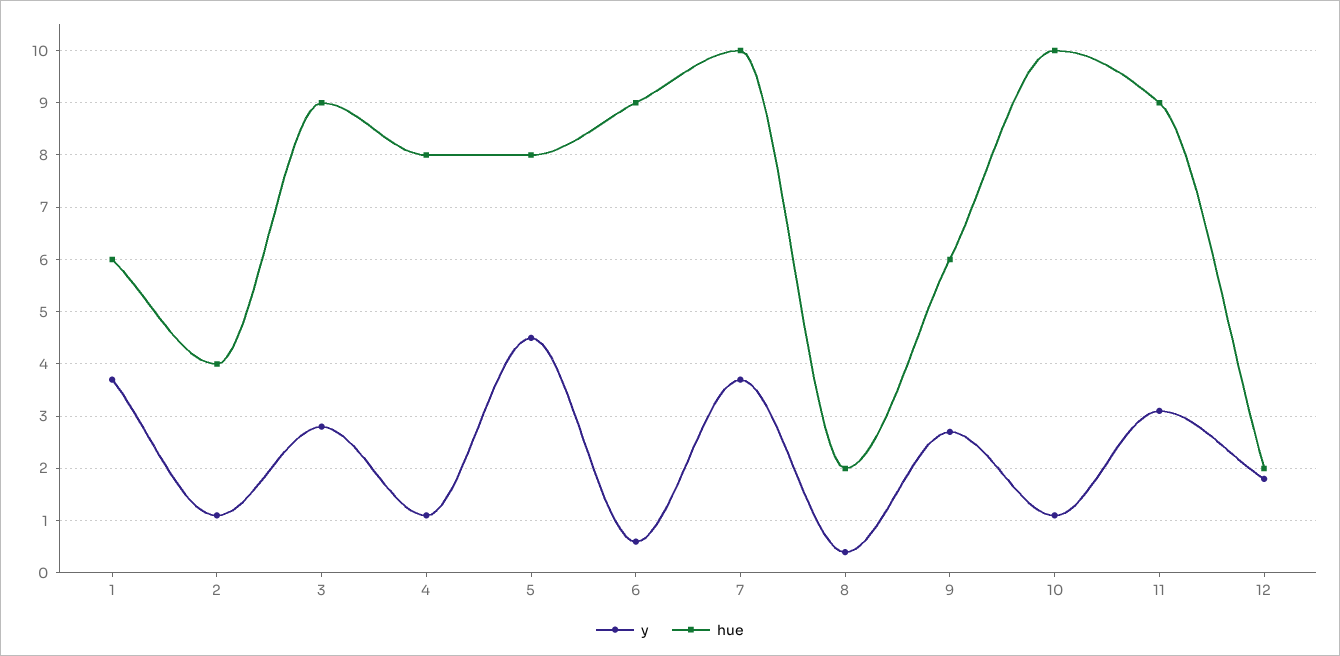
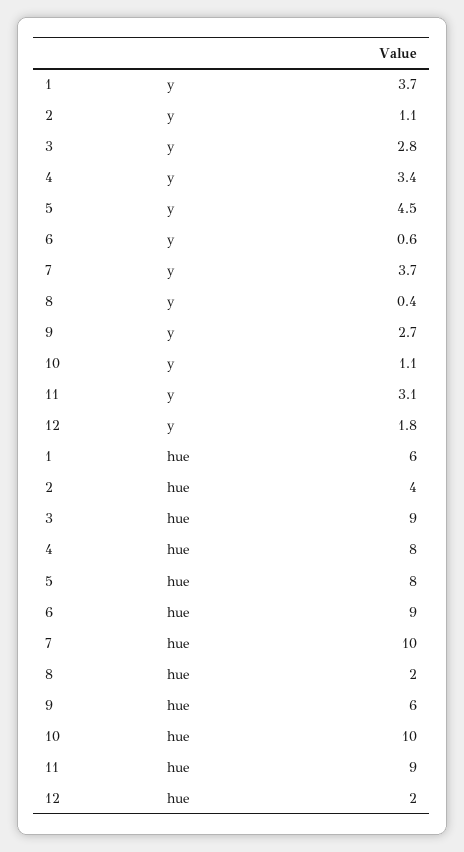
y, 4: 1 -> 3.4

